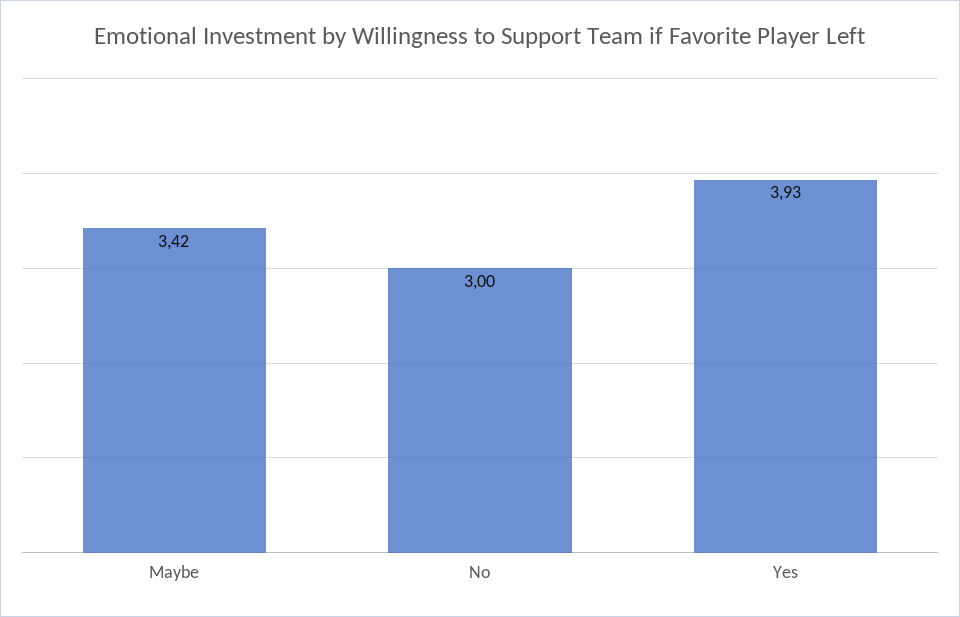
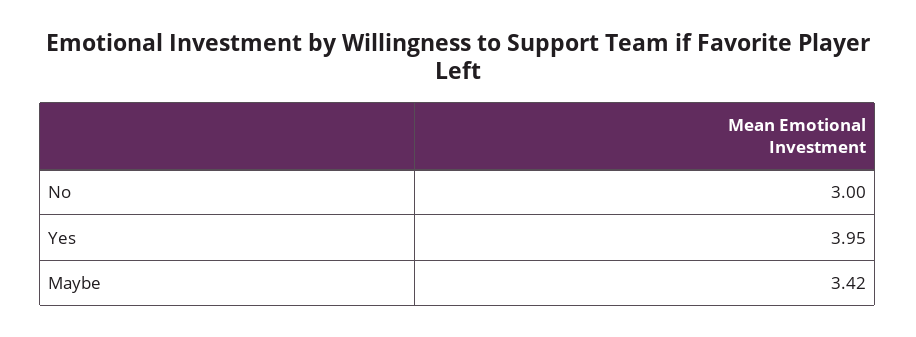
Yes: 3.93 -> 3.95

